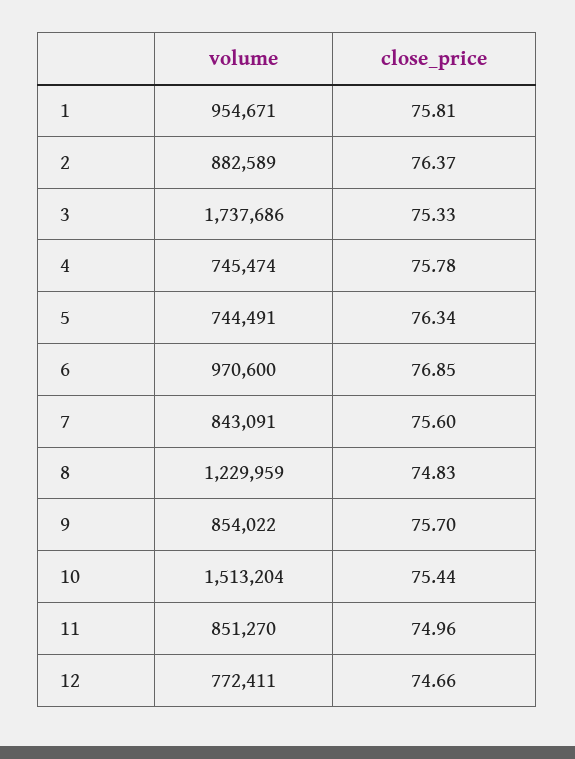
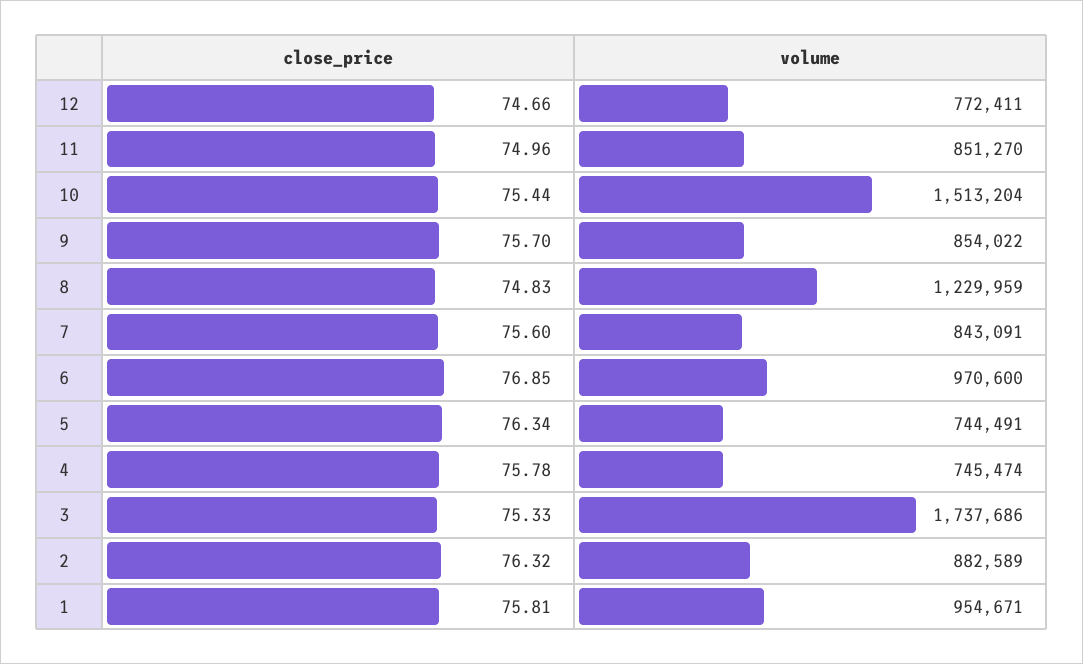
close_price, 2: 76.37 -> 76.32

